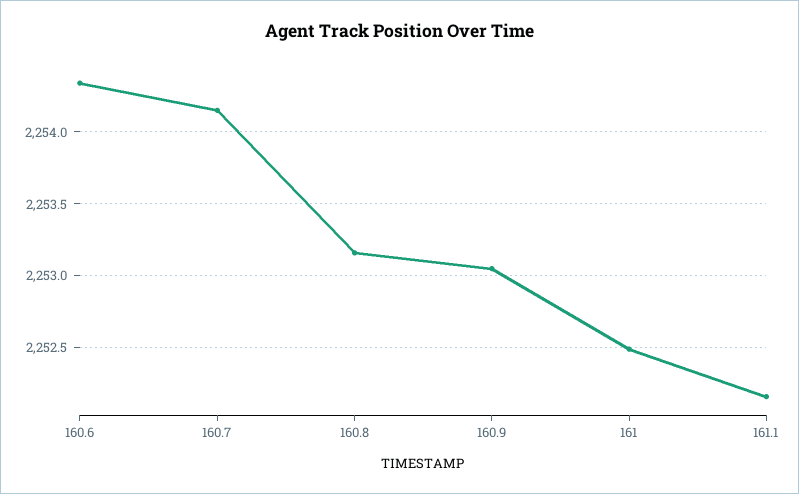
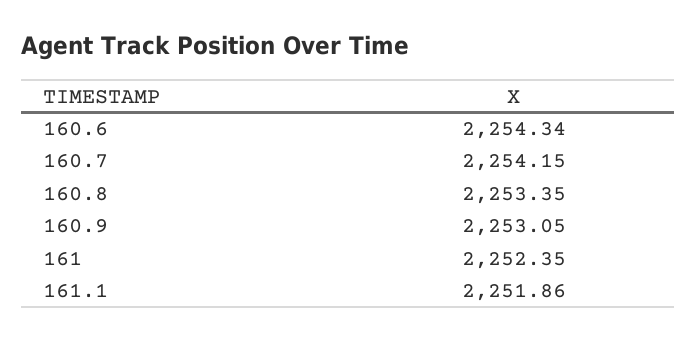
160.8: 2253.15 -> 2253.35
161: 2252.5 -> 2252.35
161.1: 2252.15 -> 2251.86

